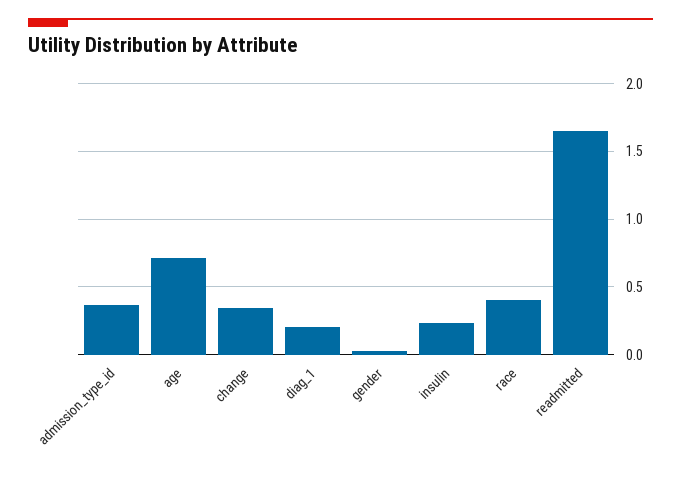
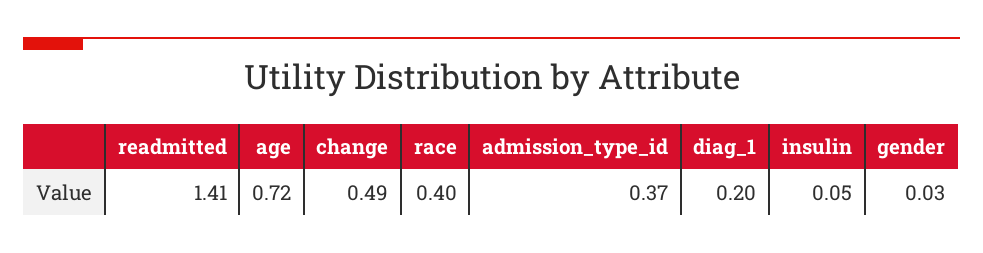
change: 0.35 -> 0.49
insulin: 0.25 -> 0.05
readmitted: 1.65 -> 1.41

